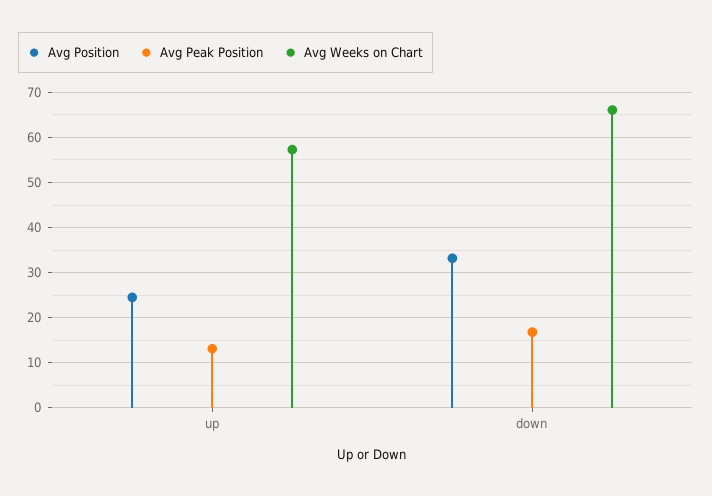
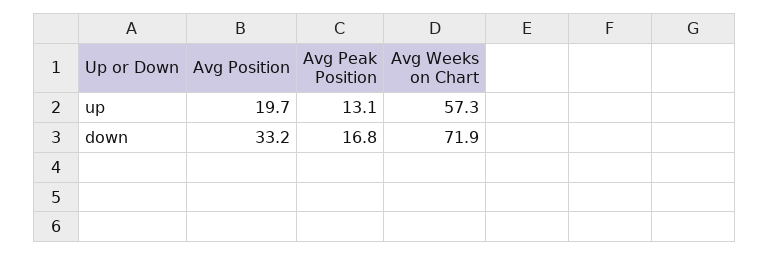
Avg Position, up: 24 -> 19.7
Avg Weeks on Chart, down: 66 -> 71.9

